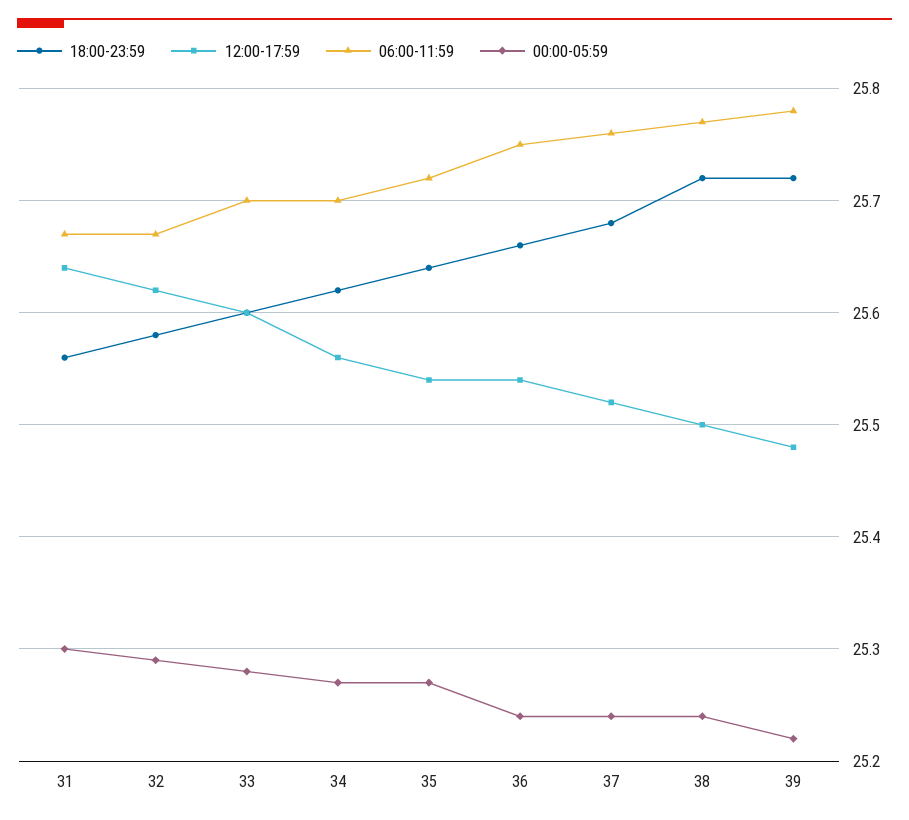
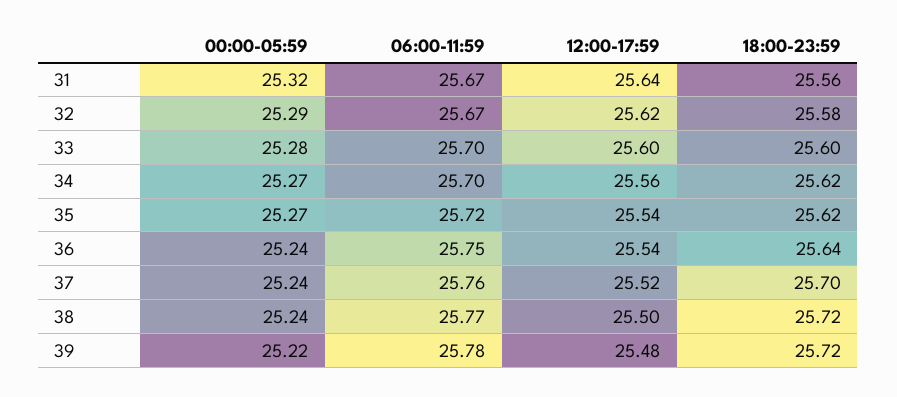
00:00-05:59, 31: 25.3 -> 25.32
18:00-23:59, 35: 25.64 -> 25.62
18:00-23:59, 36: 25.66 -> 25.64
18:00-23:59, 37: 25.68 -> 25.7

